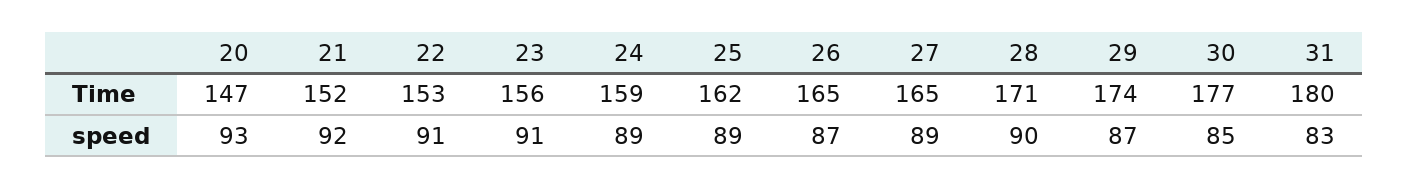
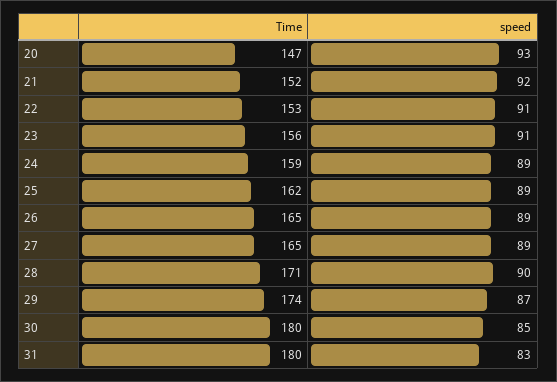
30, Time: 177 -> 180
26, speed: 87 -> 89

